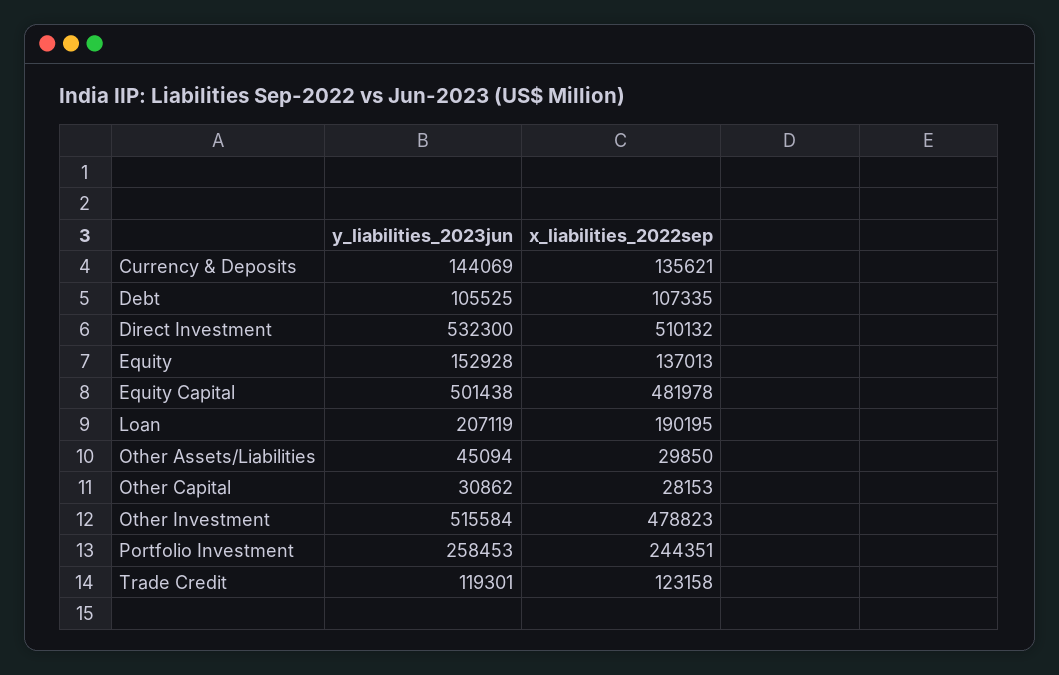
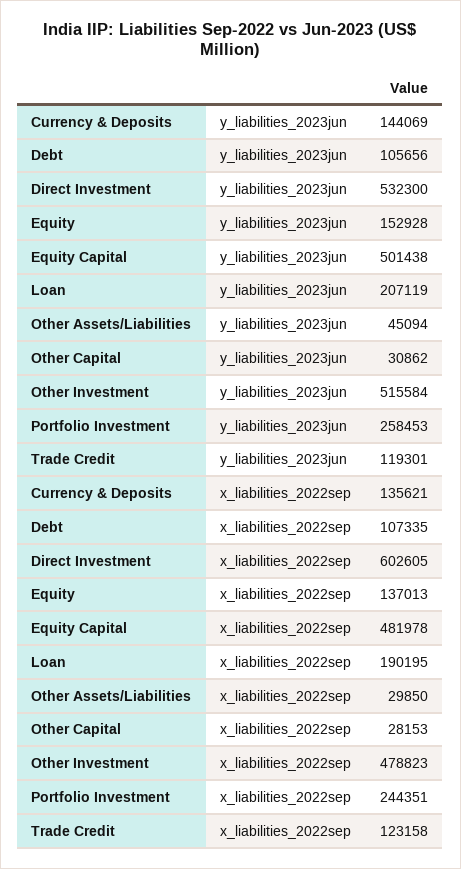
y_liabilities_2023jun, Debt: 105525 -> 105656
x_liabilities_2022sep, Direct Investment: 510132 -> 602605

